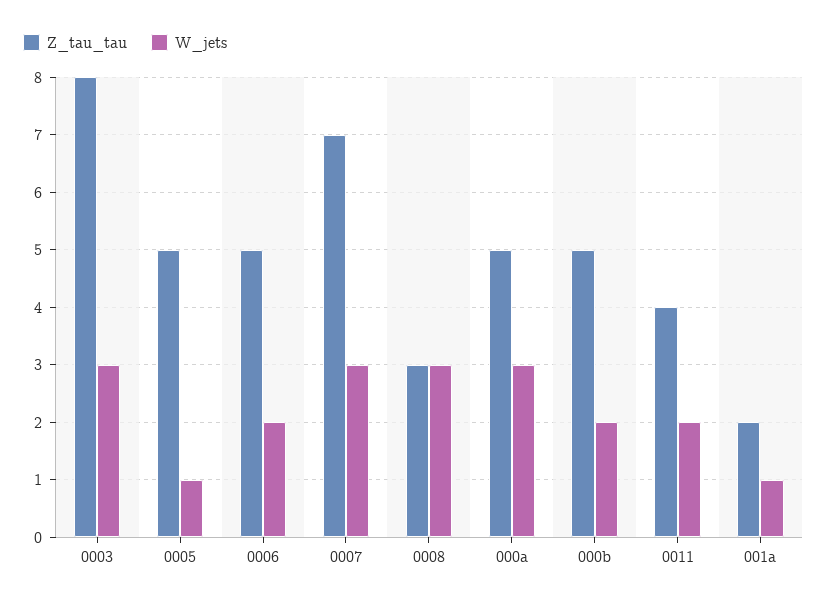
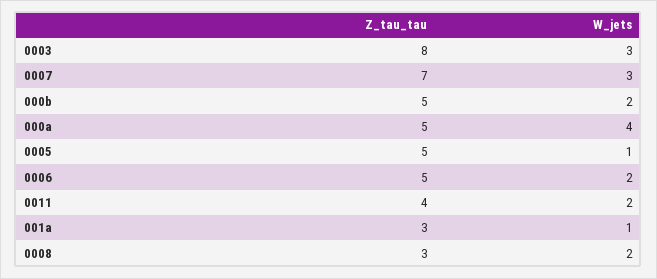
W_jets, 0008: 3 -> 2
W_jets, 000a: 3 -> 4
Z_tau_tau, 001a: 2 -> 3

